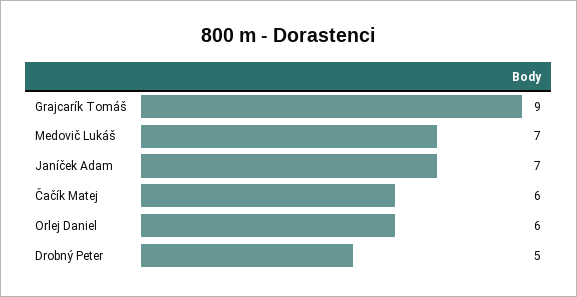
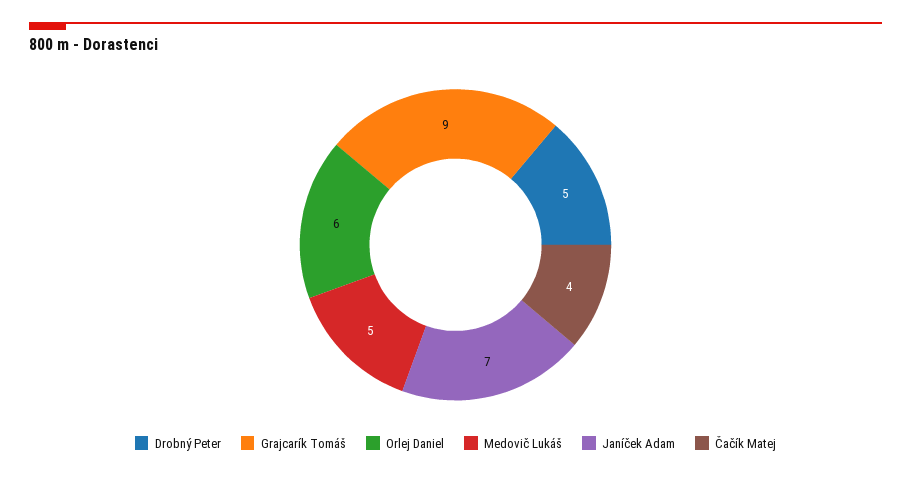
Medovič Lukáš: 7 -> 5
Čačík Matej: 6 -> 4

